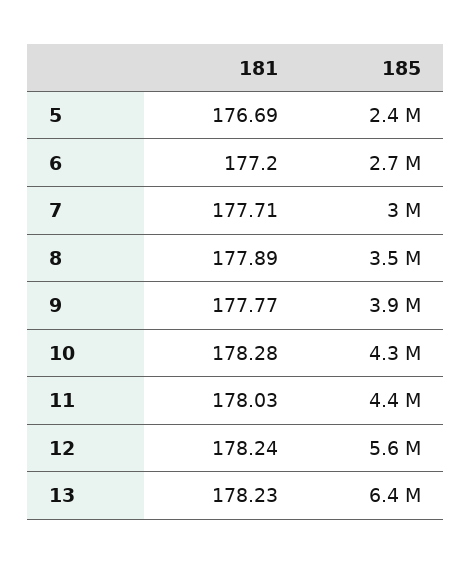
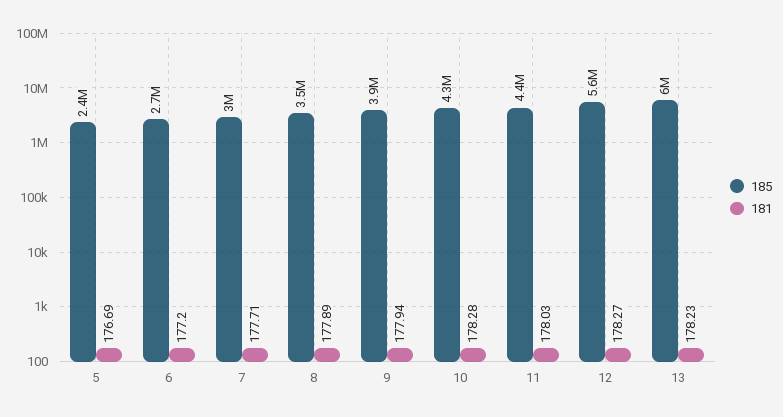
181, 9: 177.77 -> 177.94
181, 12: 178.24 -> 178.27
185, 13: 6400000 -> 6000000

